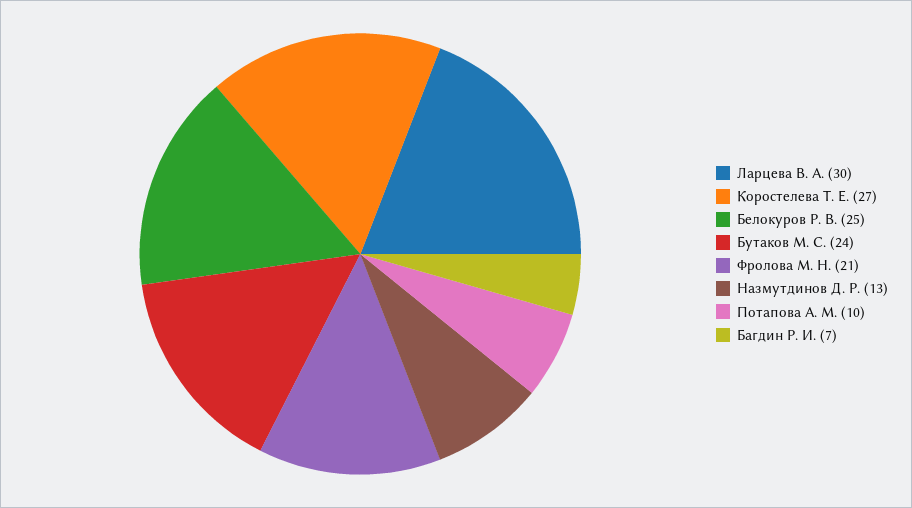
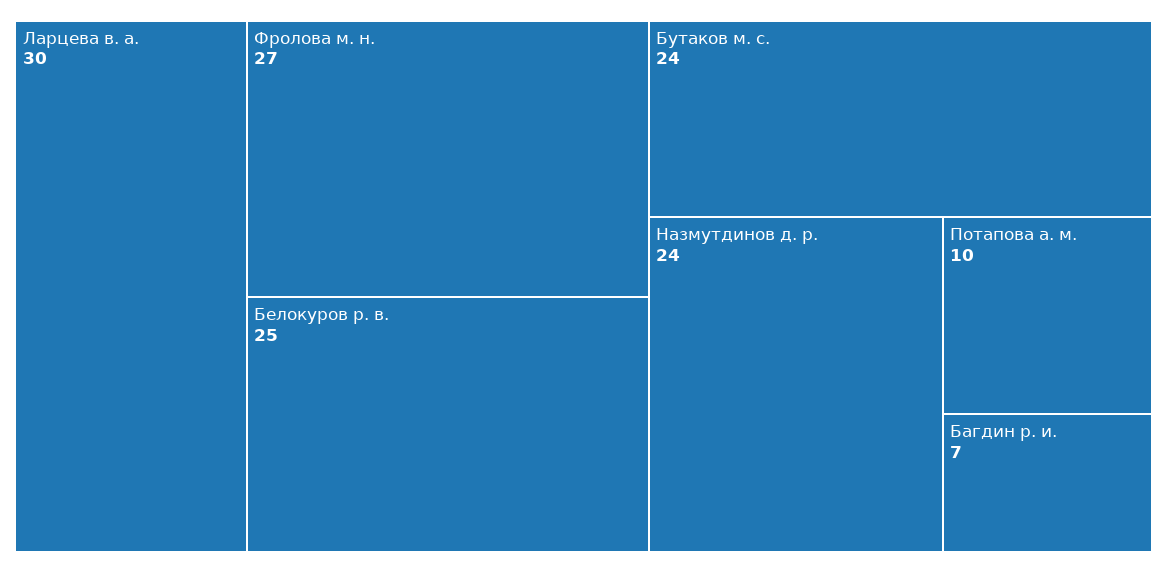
Коростелева Т. Е.: 27 -> none
Фролова М. Н.: 21 -> 27
Назмутдинов Д. Р.: 13 -> 24

